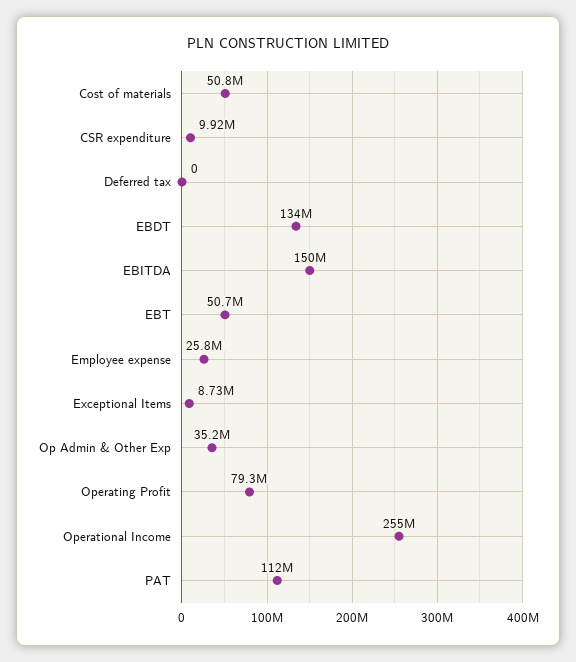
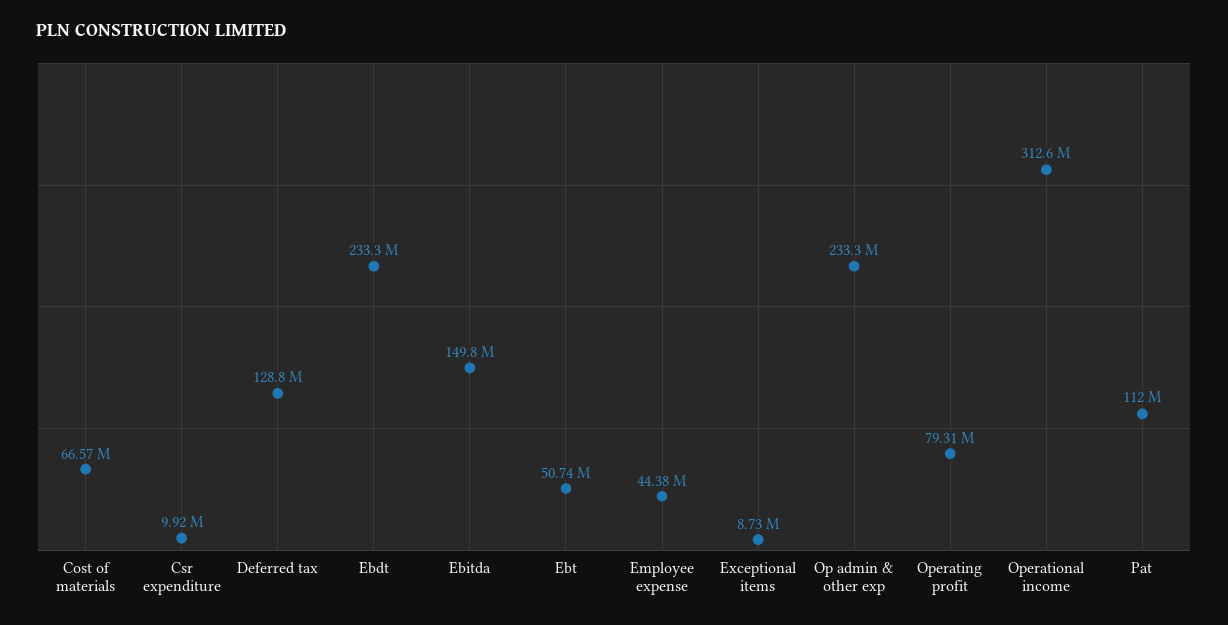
Cost of materials: 50800000 -> 66570000
Deferred tax: 0 -> 128800000
EBDT: 134000000 -> 233300000
Employee expense: 25800000 -> 44380000
Op Admin & Other Exp: 35200000 -> 233300000
Operational Income: 255000000 -> 312600000

